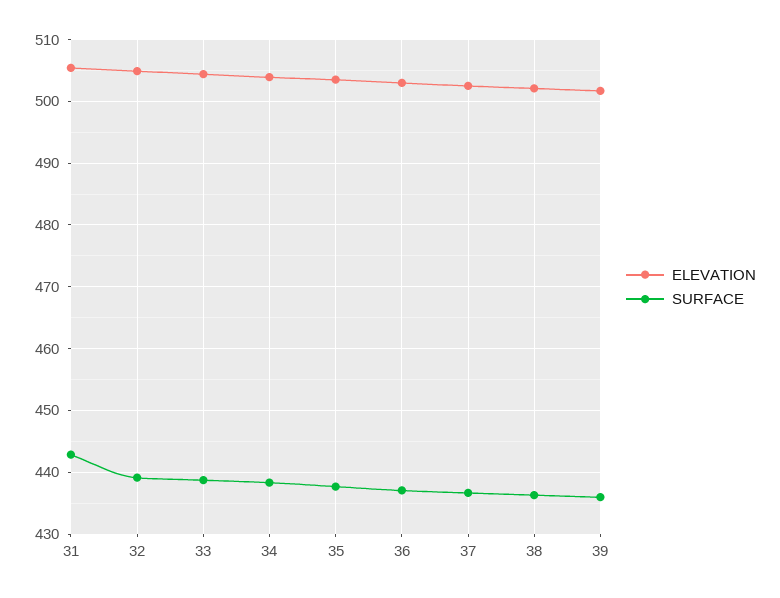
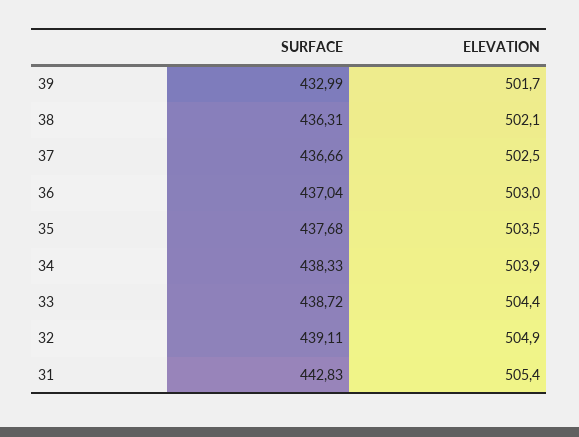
SURFACE, 39: 436 -> 432.99

